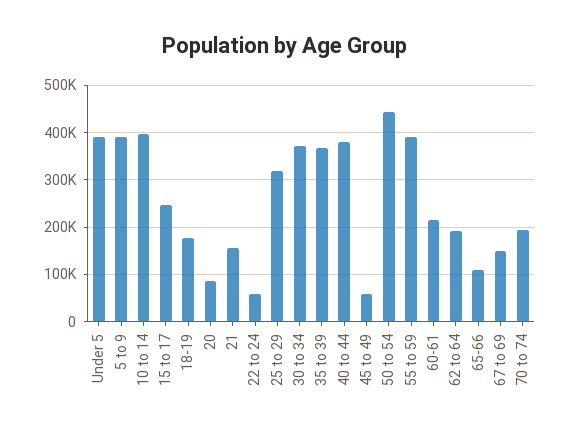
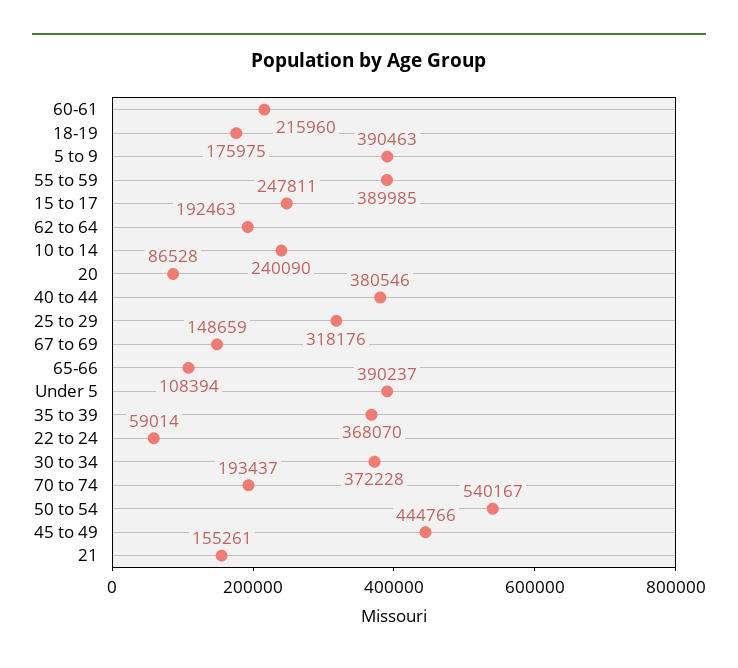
10 to 14: 400000 -> 240090
45 to 49: 60000 -> 444766
50 to 54: 440000 -> 540167

